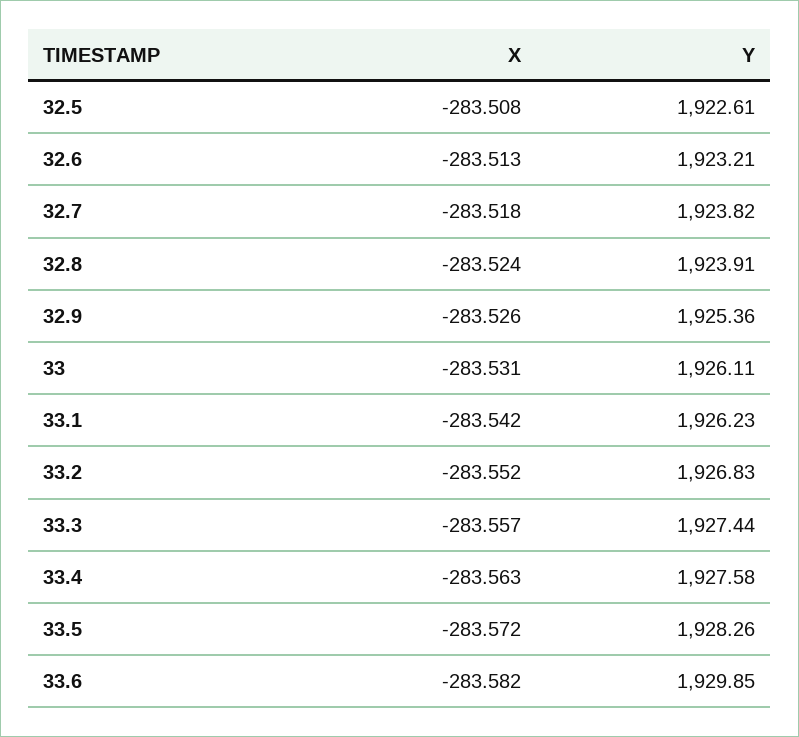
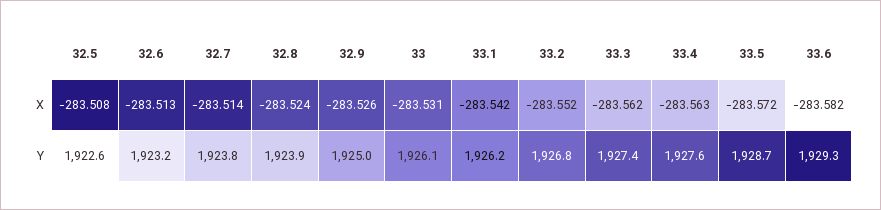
X, 32.7: -283.518 -> -283.514
Y, 32.9: 1925.36 -> 1925
X, 33.3: -283.557 -> -283.562
Y, 33.5: 1928.26 -> 1928.7
Y, 33.6: 1929.85 -> 1929.3

